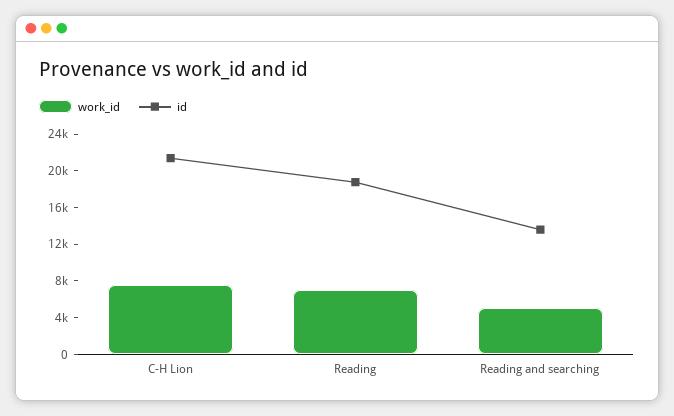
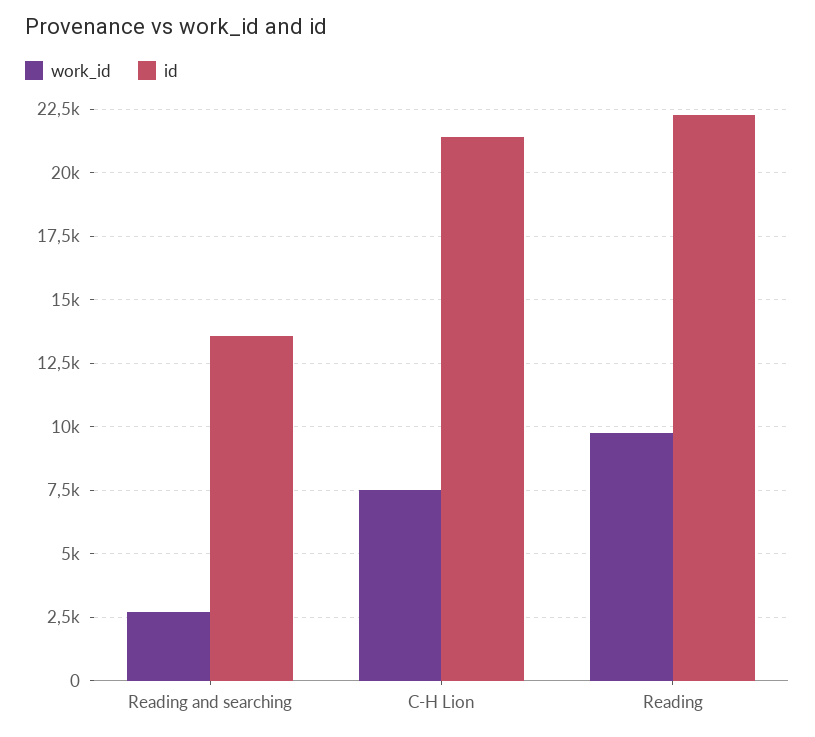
work_id, Reading: 7000 -> 9750
id, Reading: 19000 -> 22250
work_id, Reading and searching: 5000 -> 2750

